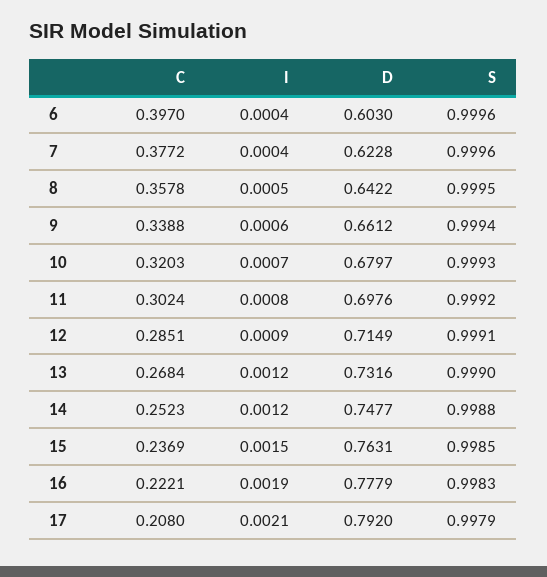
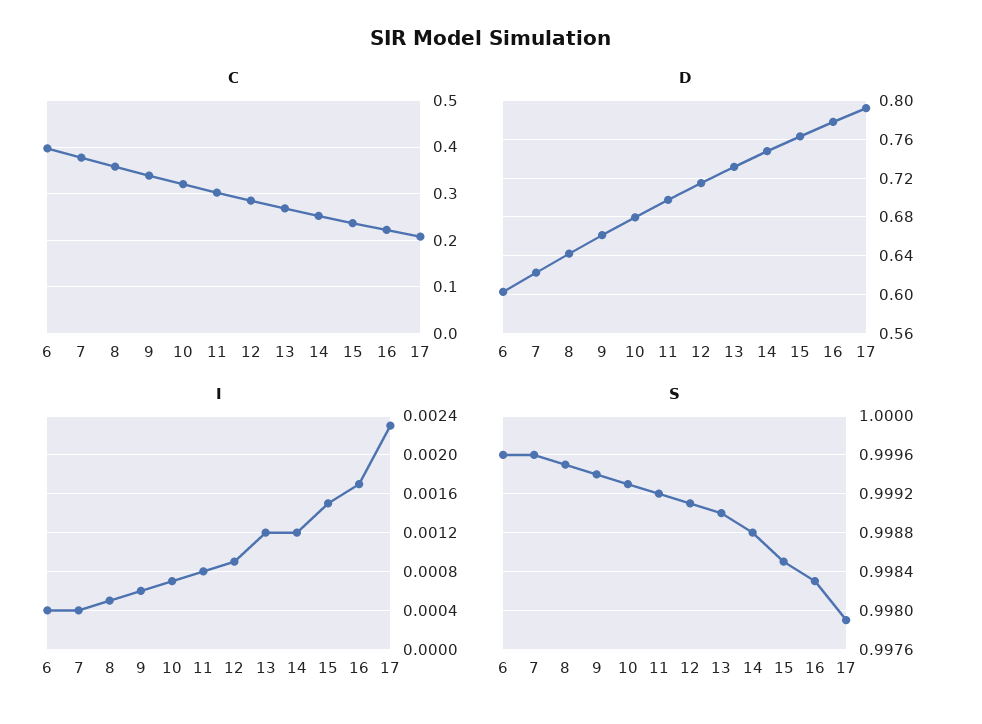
I, 16: 0.0019 -> 0.0017
I, 17: 0.0021 -> 0.0023

